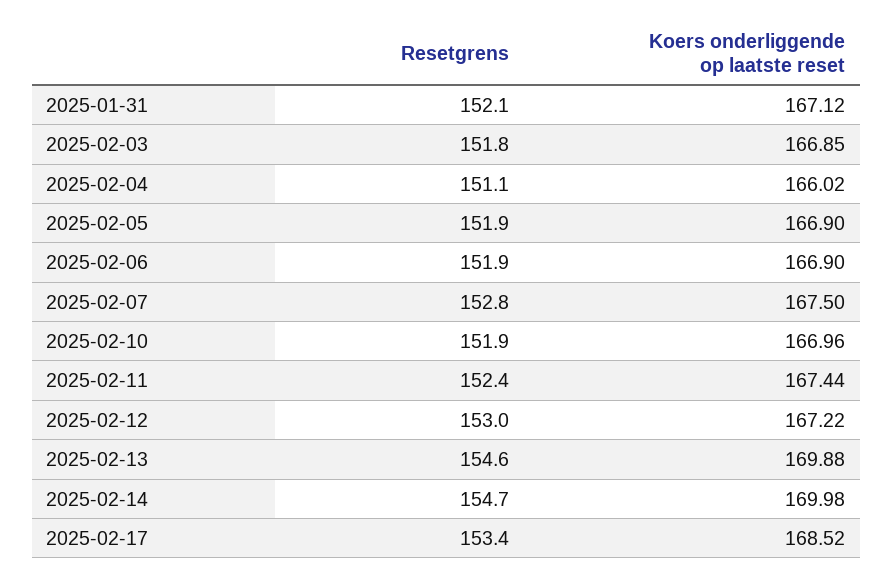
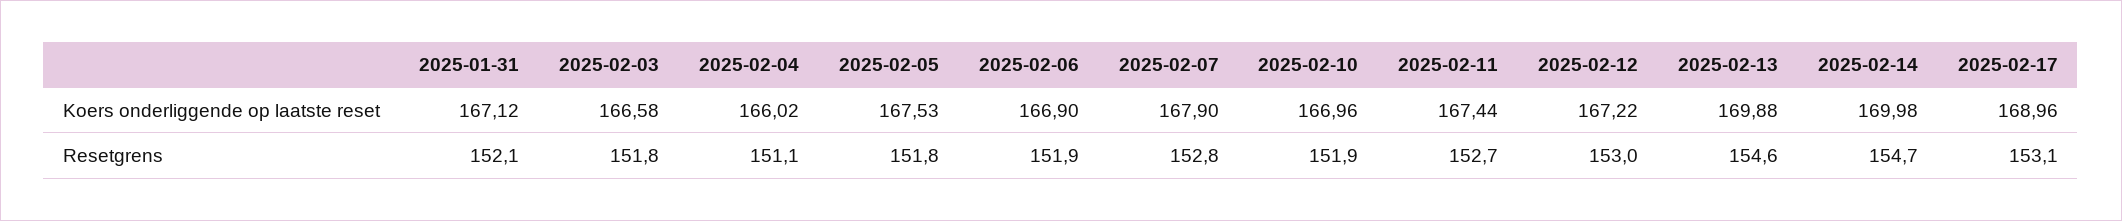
Koers onderliggende op laatste reset, 2025-02-03: 166.85 -> 166.58
Resetgrens, 2025-02-05: 151.9 -> 151.8
Koers onderliggende op laatste reset, 2025-02-05: 166.9 -> 167.53
Koers onderliggende op laatste reset, 2025-02-07: 167.5 -> 167.9
Resetgrens, 2025-02-11: 152.4 -> 152.7
Resetgrens, 2025-02-17: 153.4 -> 153.1
Koers onderliggende op laatste reset, 2025-02-17: 168.52 -> 168.96

